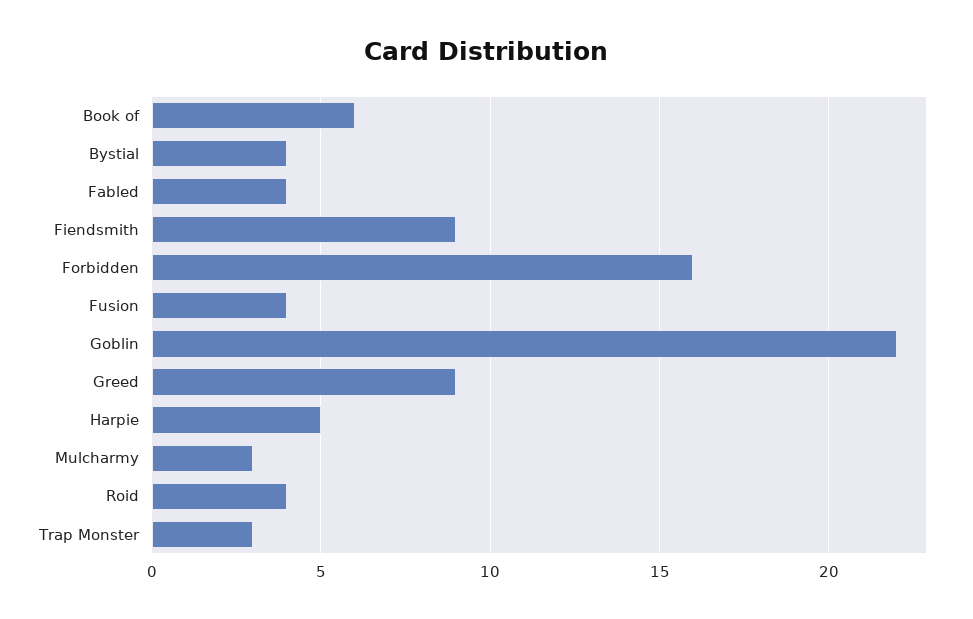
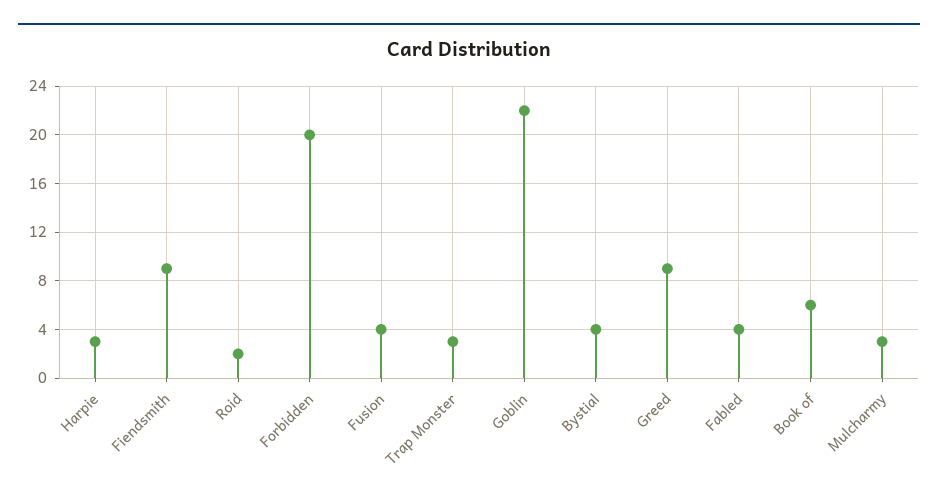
Forbidden: 16 -> 20
Harpie: 5 -> 3
Roid: 4 -> 2

